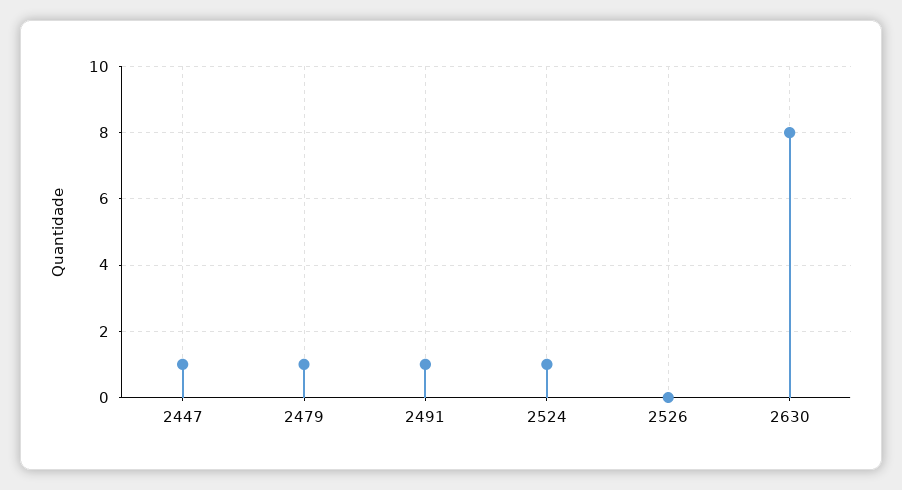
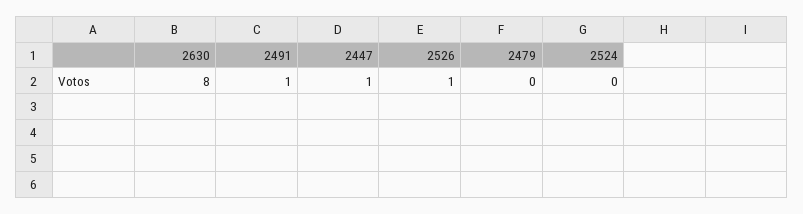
2479: 1 -> 0
2524: 1 -> 0
2526: 0 -> 1

